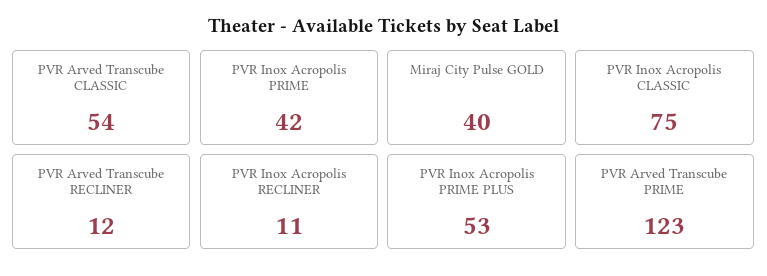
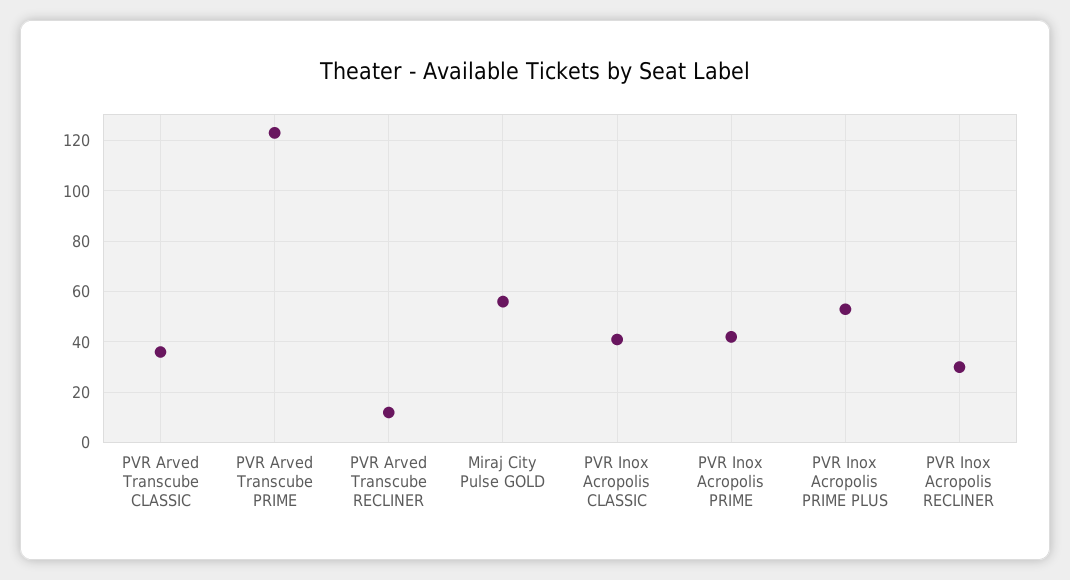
PVR Arved Transcube CLASSIC: 54 -> 35
Miraj City Pulse GOLD: 40 -> 55
PVR Inox Acropolis CLASSIC: 75 -> 40
PVR Inox Acropolis RECLINER: 11 -> 30

